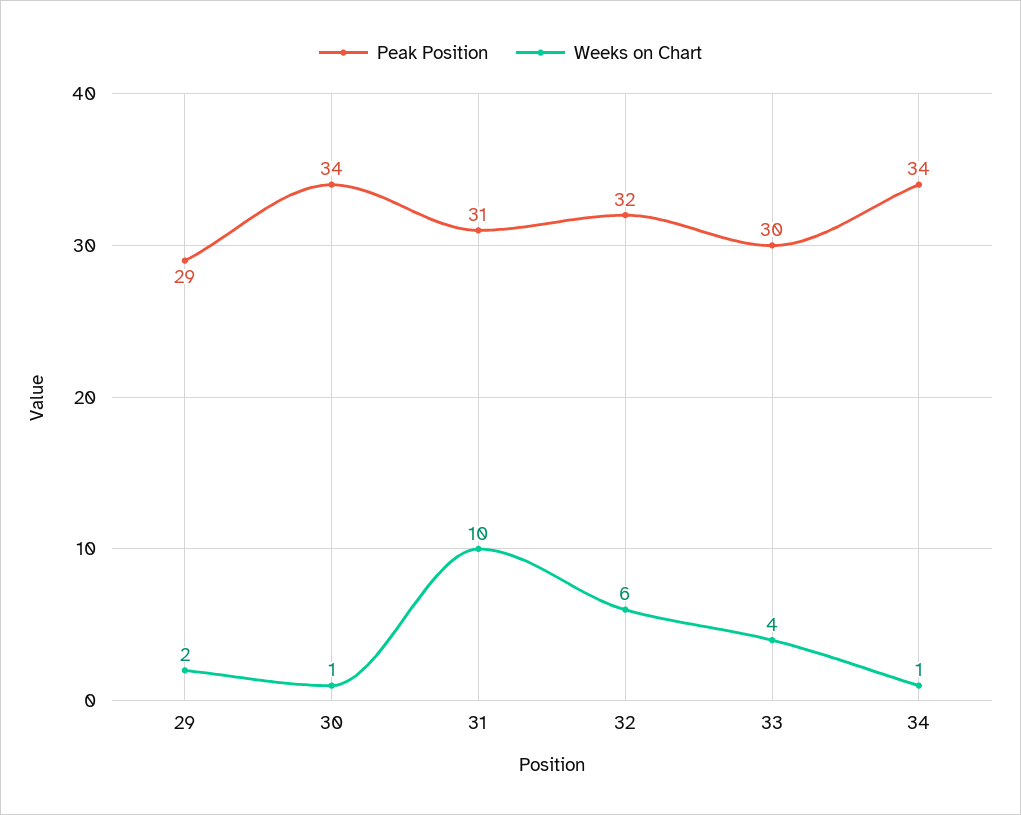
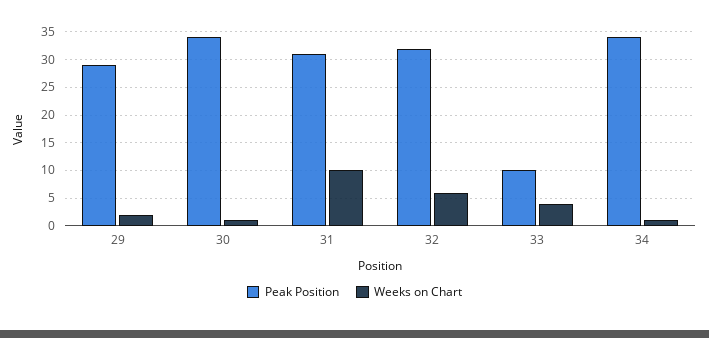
Peak Position, 33: 30 -> 10

